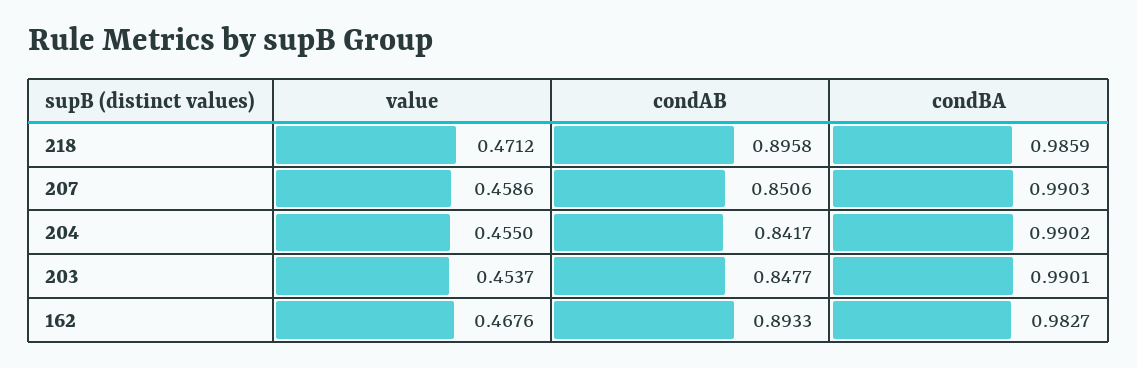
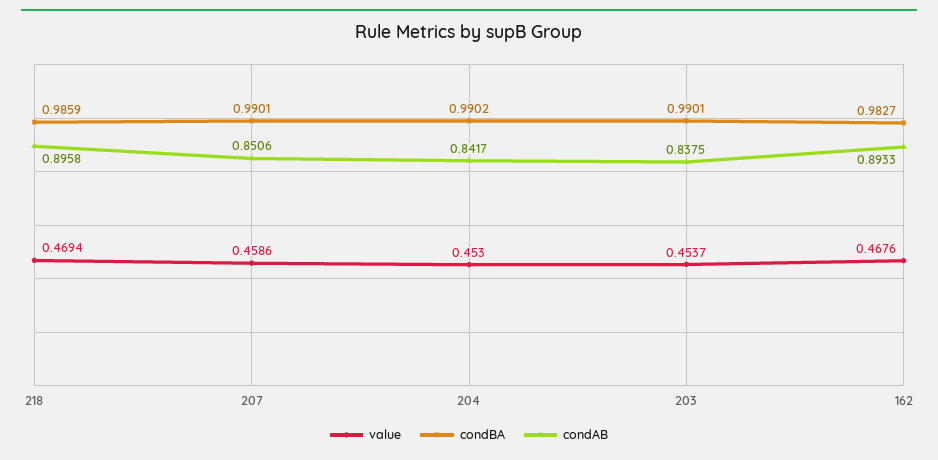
value, 218: 0.4712 -> 0.4694
condBA, 207: 0.9903 -> 0.9901
value, 204: 0.455 -> 0.453
condAB, 203: 0.8477 -> 0.8375

